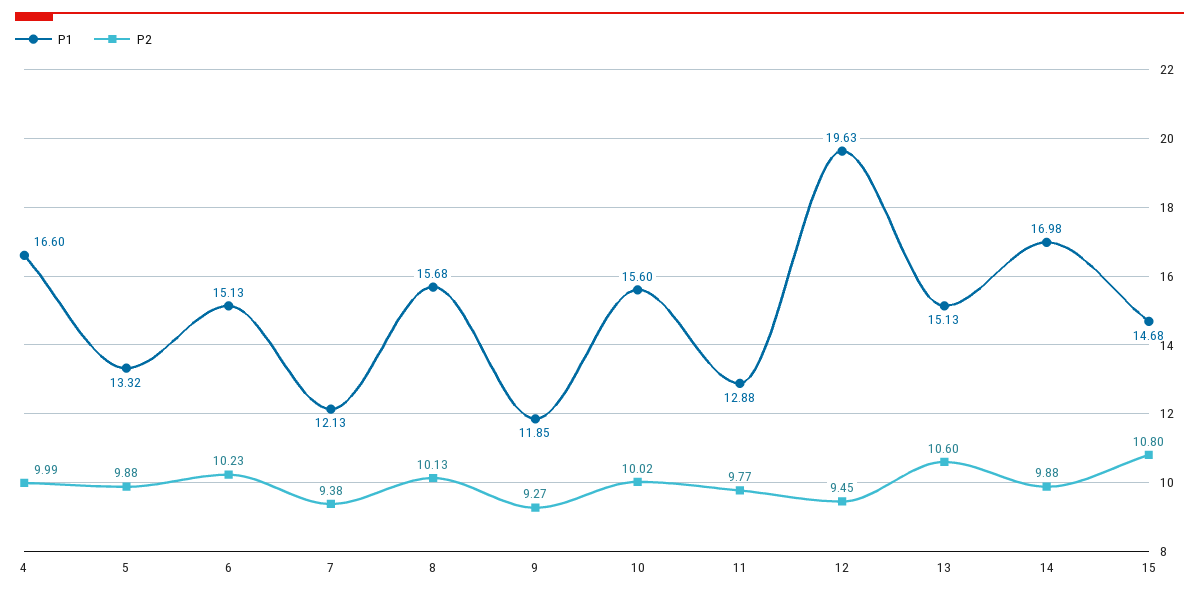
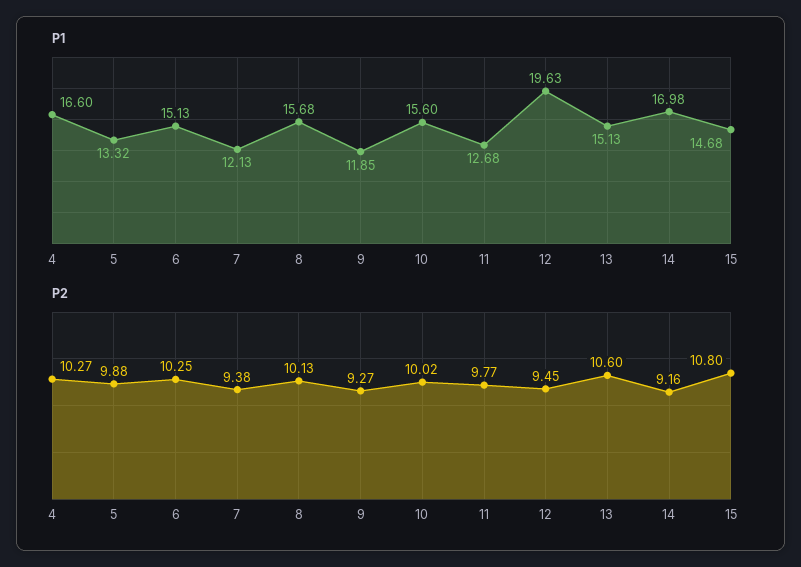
P2, 4: 9.99 -> 10.27
P2, 6: 10.23 -> 10.25
P1, 11: 12.88 -> 12.68
P2, 14: 9.88 -> 9.16

